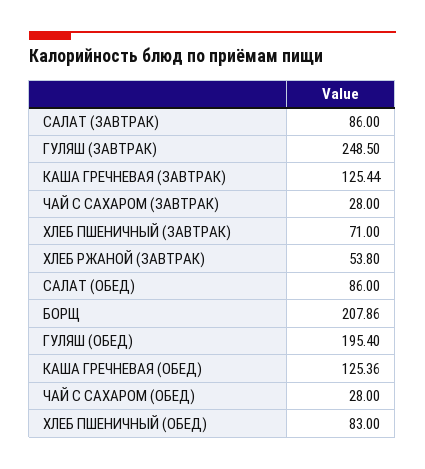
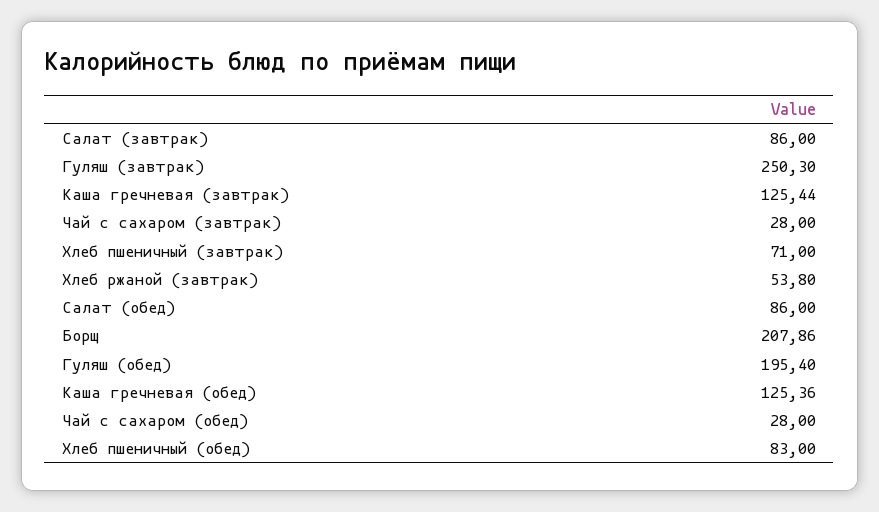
ГУЛЯШ (ЗАВТРАК): 248.5 -> 250.3

